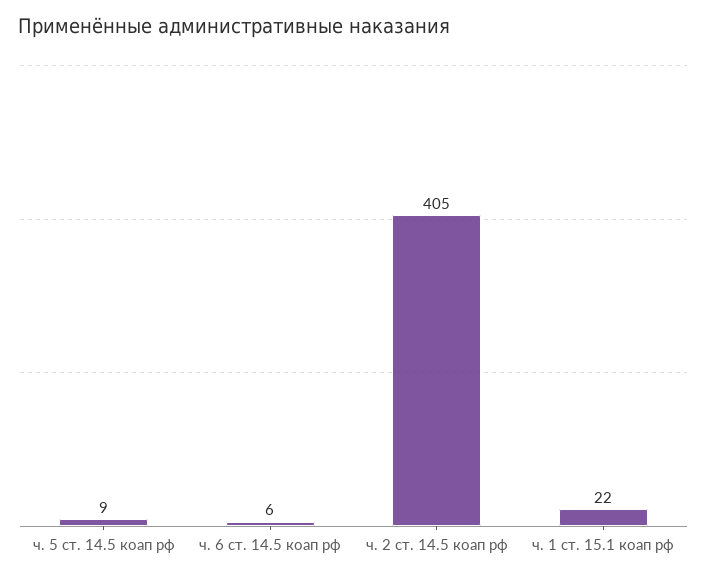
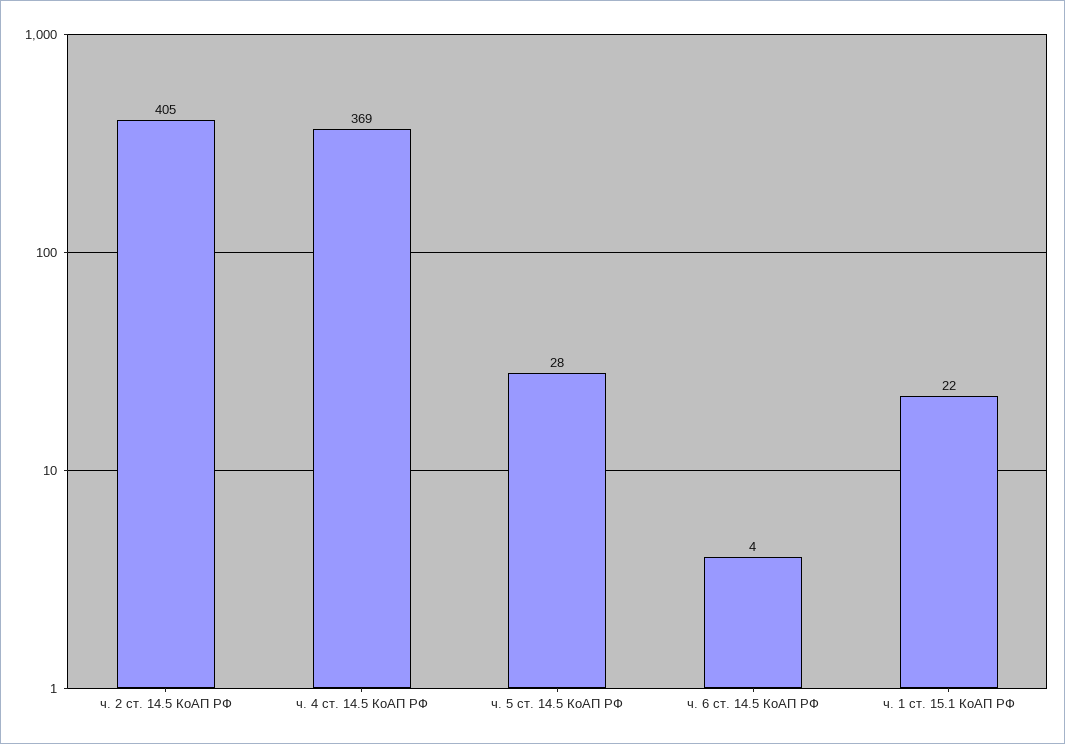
ч. 5 ст. 14.5 коап рф: 9 -> 28
ч. 6 ст. 14.5 коап рф: 6 -> 4
ч. 4 ст. 14.5 КоАП РФ: none -> 369

